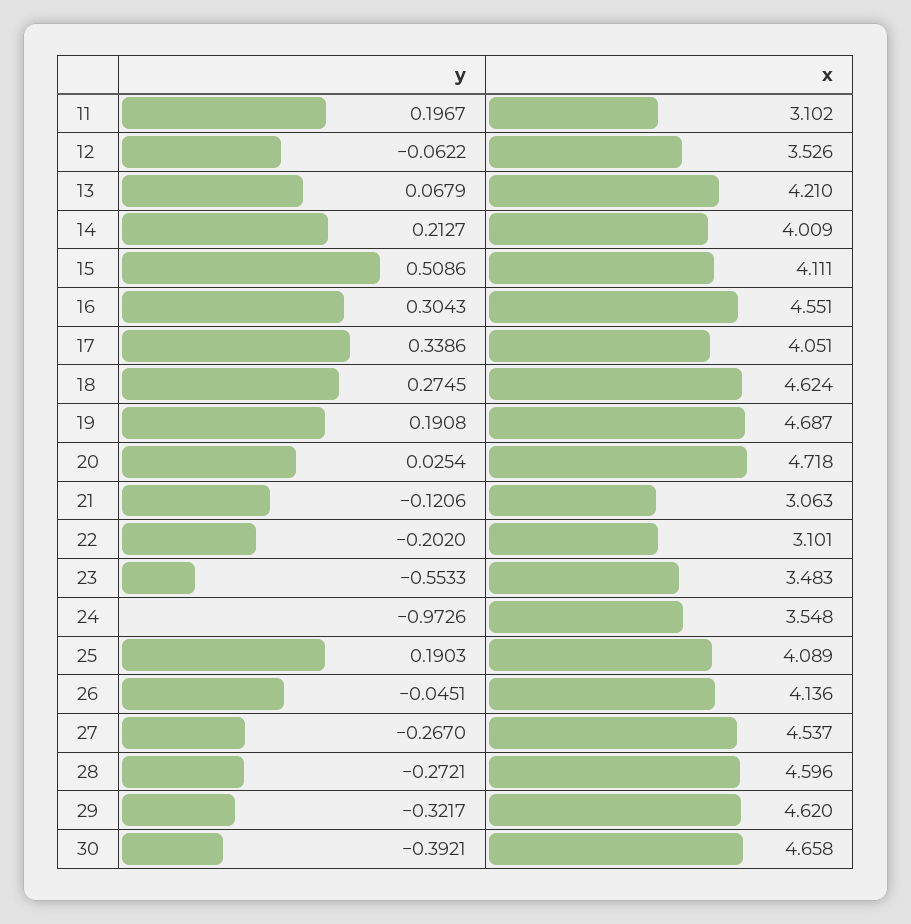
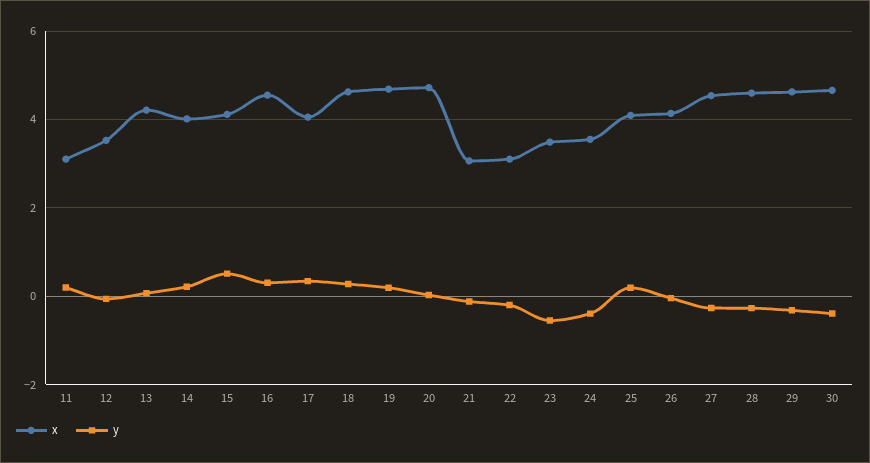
y, 24: -0.9726 -> -0.4

